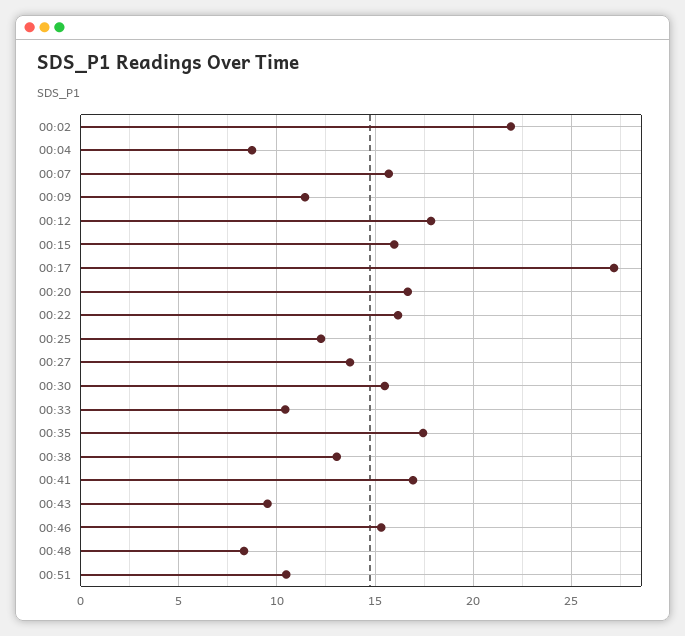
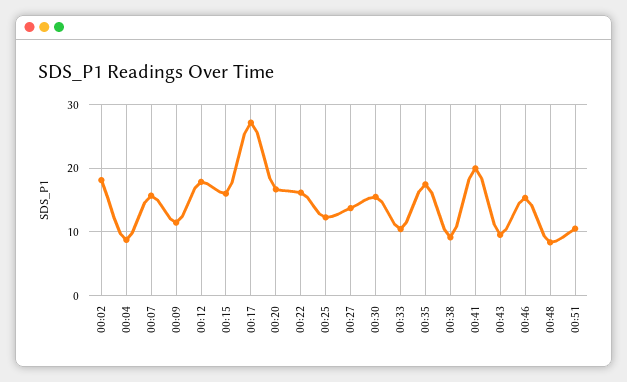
00:02: 22 -> 18
00:38: 13 -> 9
00:41: 17 -> 20

